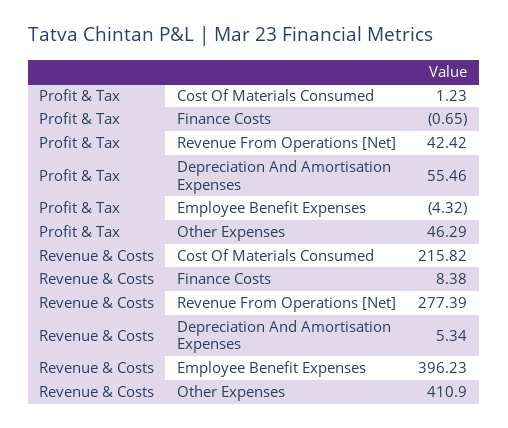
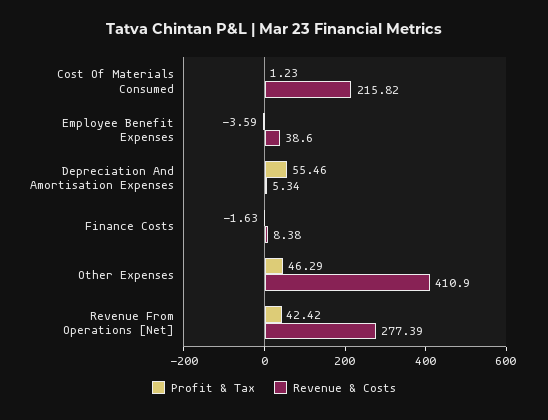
Profit & Tax, Finance Costs: -0.65 -> -1.63
Profit & Tax, Employee Benefit Expenses: -4.32 -> -3.59
Revenue & Costs, Employee Benefit Expenses: 396.23 -> 38.6

